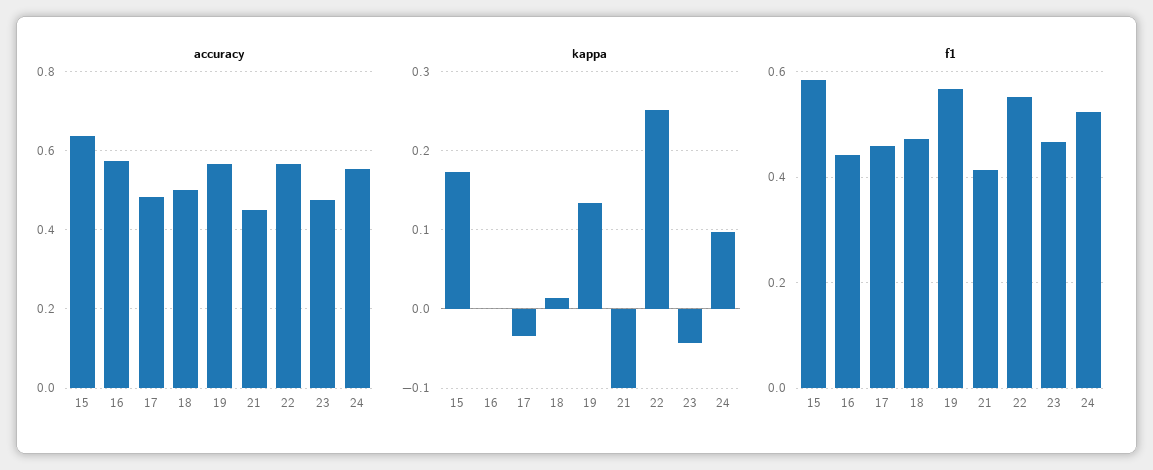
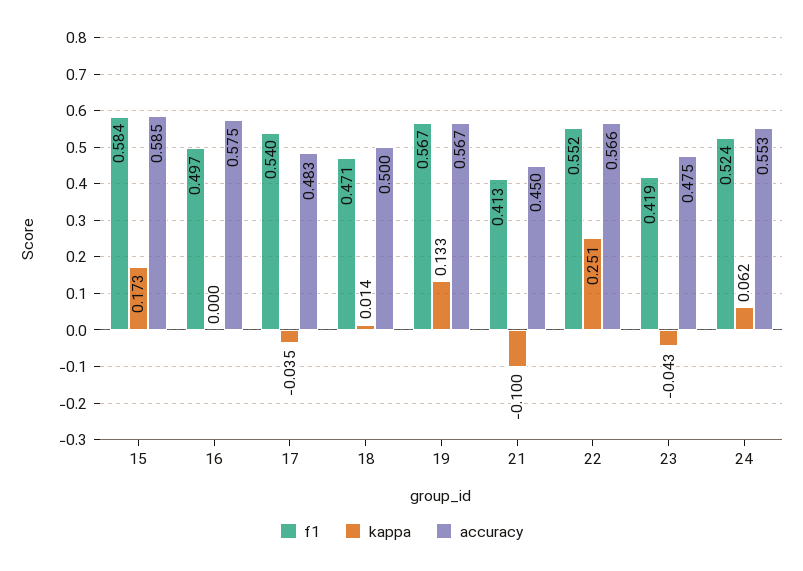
accuracy, 15: 0.64 -> 0.585
kappa, 24: 0.1 -> 0.062
f1, 16: 0.44 -> 0.497
f1, 17: 0.46 -> 0.54
f1, 23: 0.46 -> 0.419

